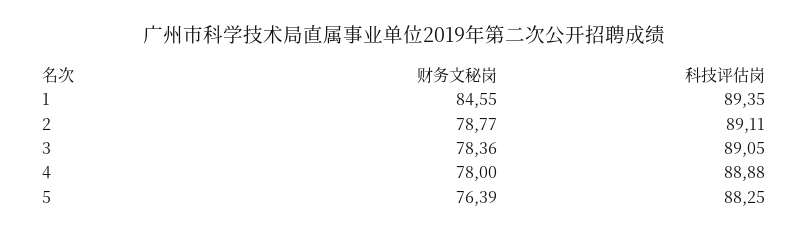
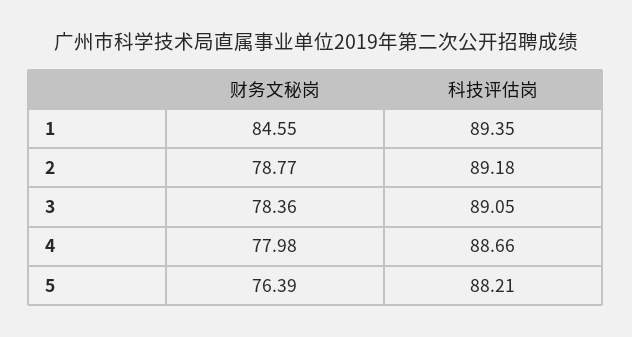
科技评估岗, 2: 89.11 -> 89.18
财务文秘岗, 4: 78 -> 77.98
科技评估岗, 4: 88.88 -> 88.66
科技评估岗, 5: 88.25 -> 88.21

